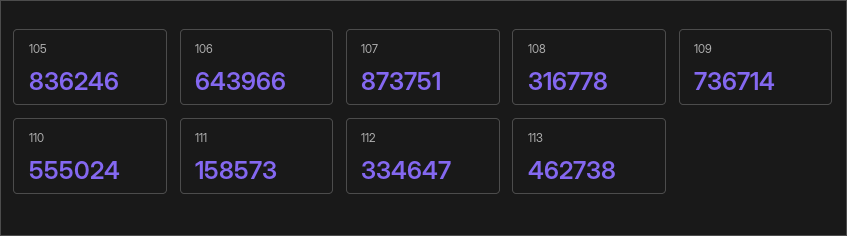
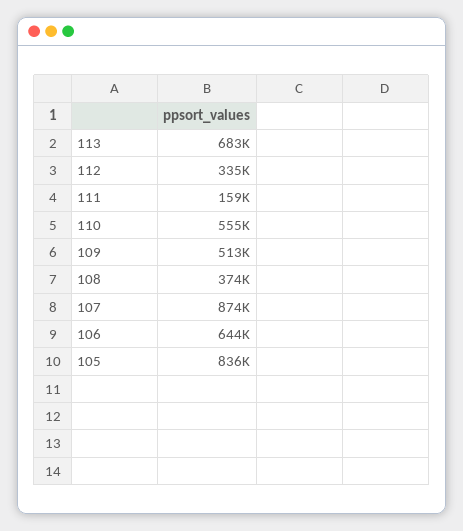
108: 316778 -> 374000
109: 736714 -> 513000
113: 462738 -> 683000

